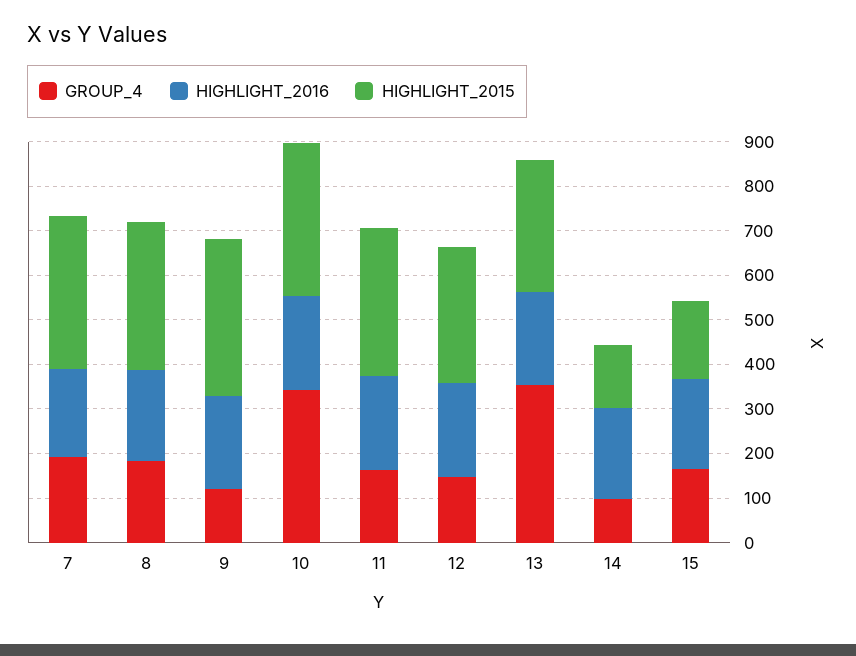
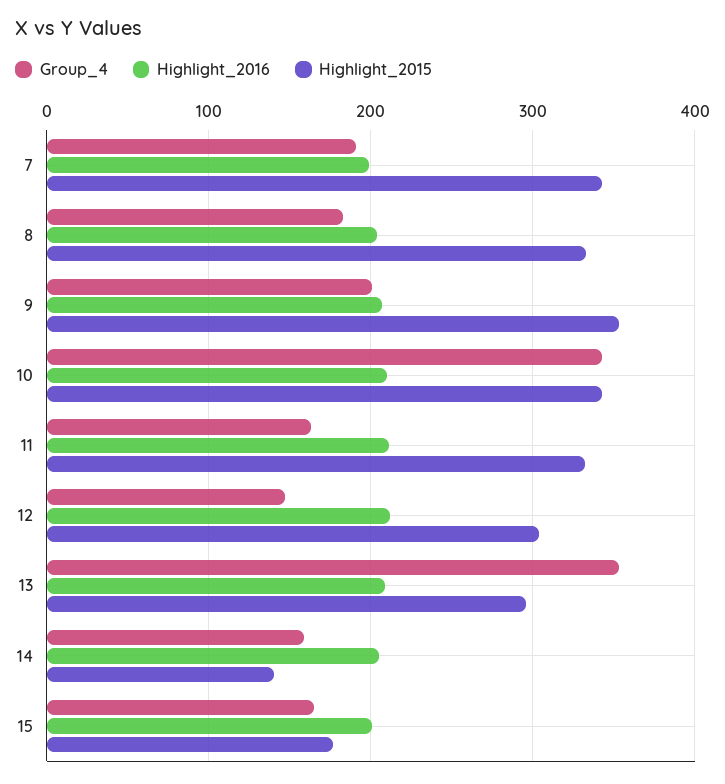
GROUP_4, 9: 120 -> 200
GROUP_4, 14: 100 -> 160

